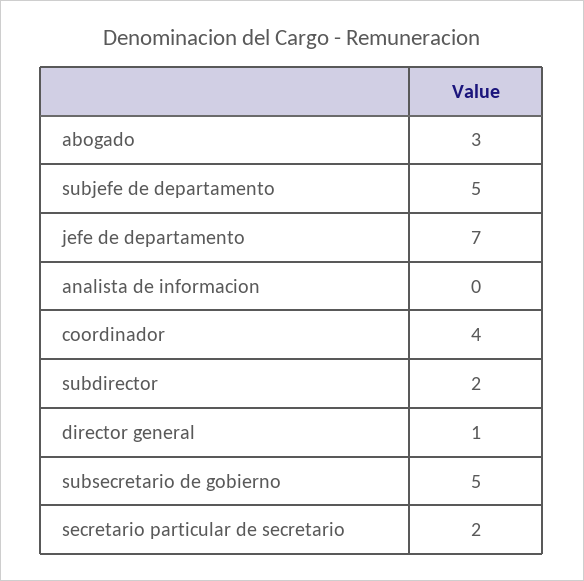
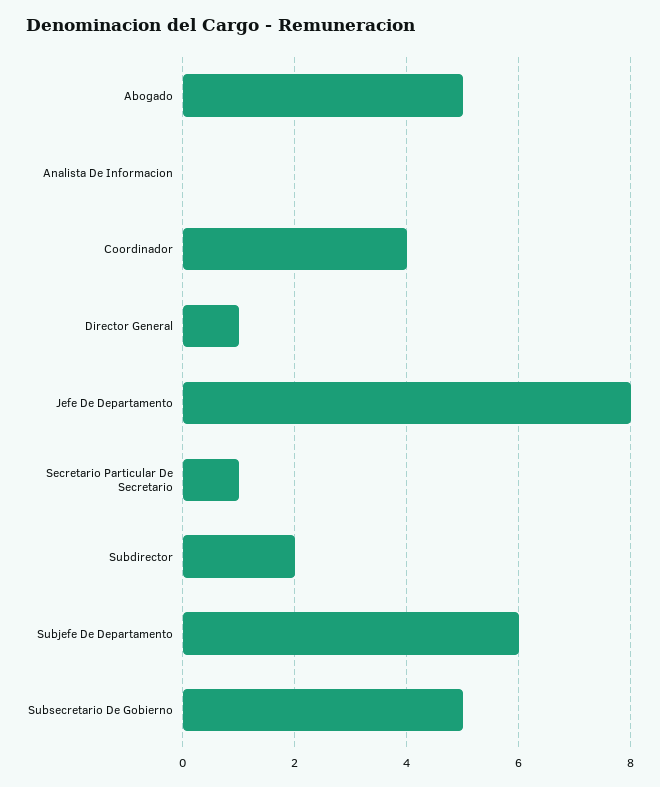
abogado: 3 -> 5
subjefe de departamento: 5 -> 6
jefe de departamento: 7 -> 8
secretario particular de secretario: 2 -> 1

